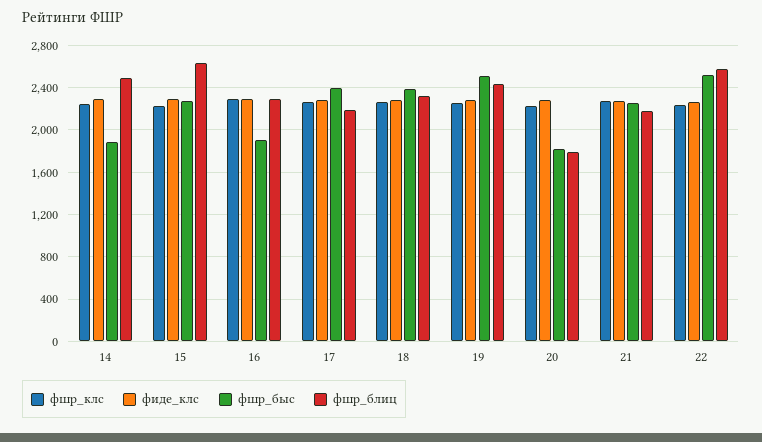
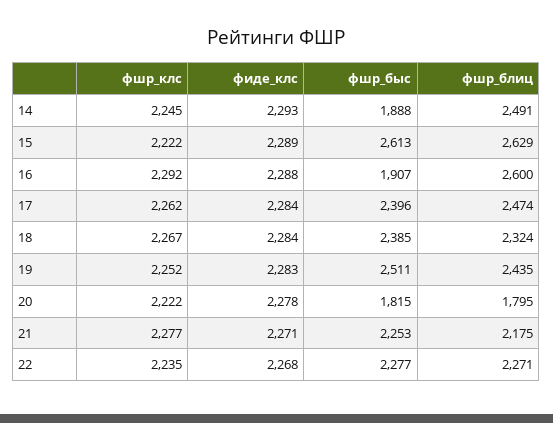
фшр_быс, 15: 2300 -> 2613
фшр_блиц, 16: 2300 -> 2600
фшр_блиц, 17: 2200 -> 2474
фшр_быс, 22: 2500 -> 2277
фшр_блиц, 22: 2600 -> 2271

